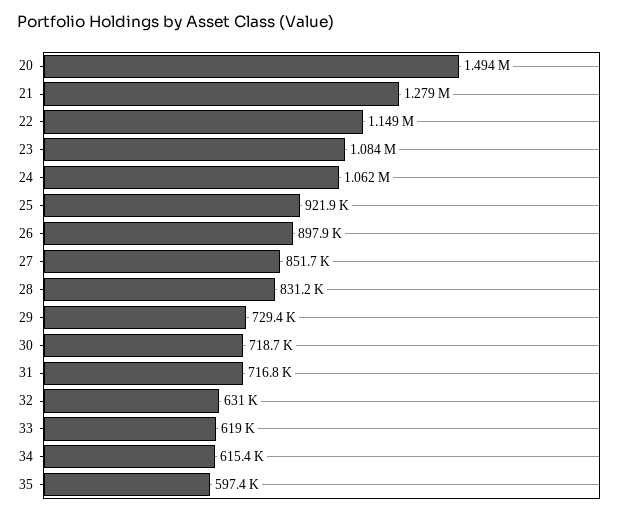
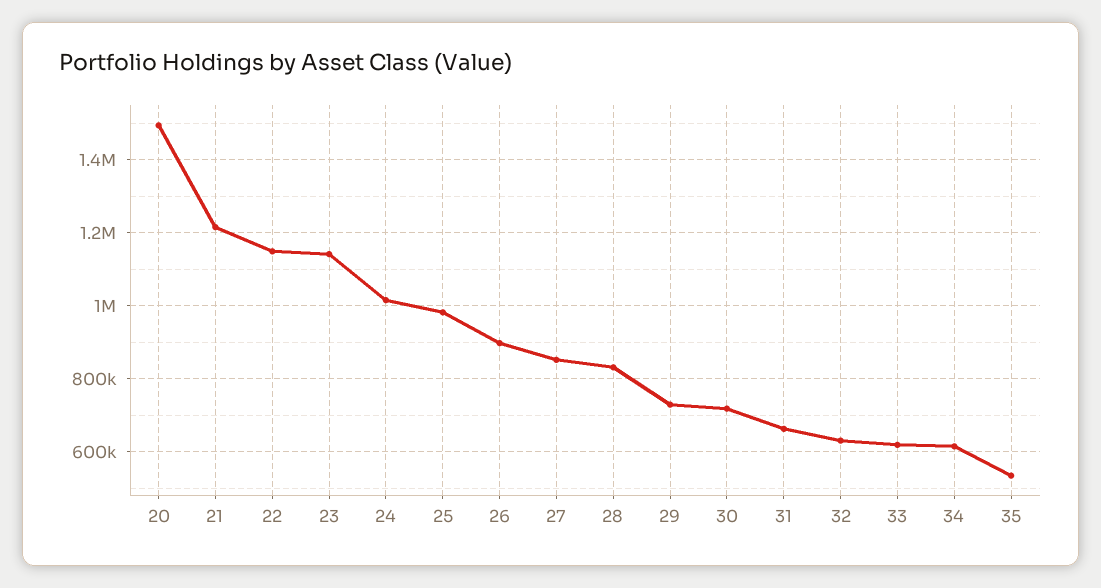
21: 1279000 -> 1220000
23: 1084000 -> 1140000
24: 1062000 -> 1020000
25: 921900 -> 980000
31: 716800 -> 660000
35: 597400 -> 540000

